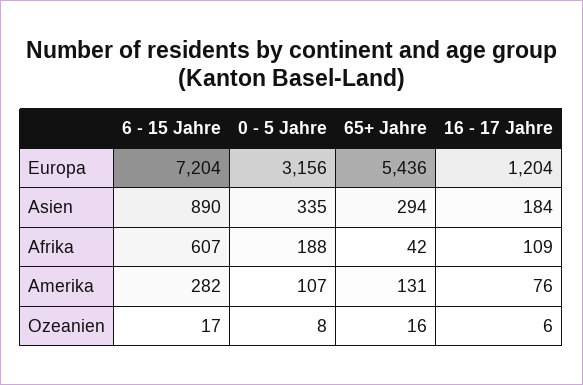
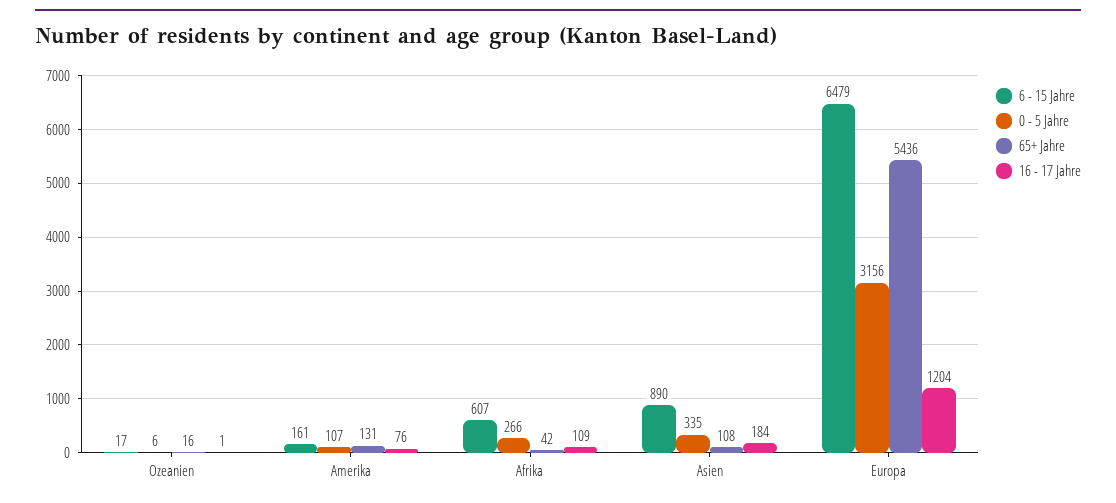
6 - 15 Jahre, Europa: 7204 -> 6479
65+ Jahre, Asien: 294 -> 108
0 - 5 Jahre, Afrika: 188 -> 266
6 - 15 Jahre, Amerika: 282 -> 161
0 - 5 Jahre, Ozeanien: 8 -> 6
16 - 17 Jahre, Ozeanien: 6 -> 1

